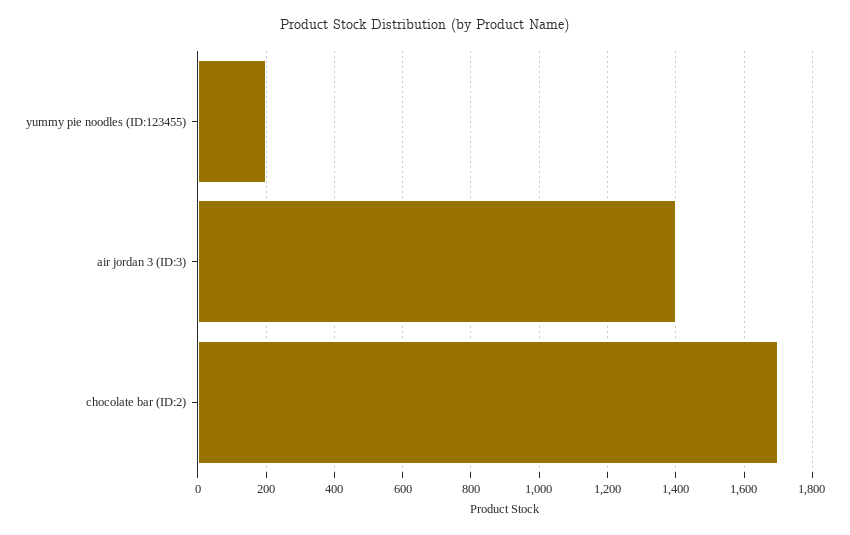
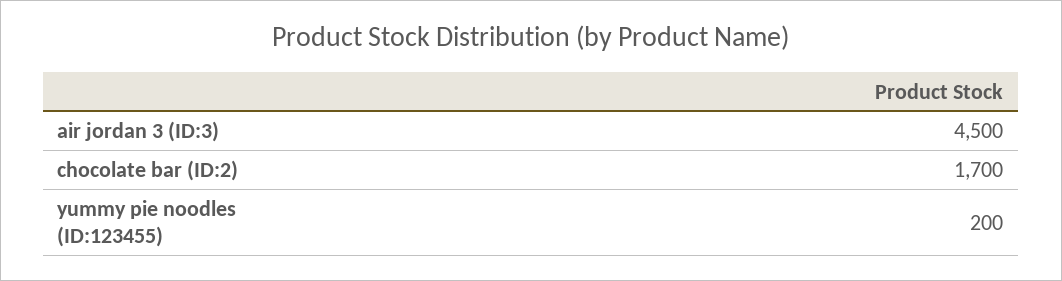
air jordan 3 (ID:3): 1400 -> 4500

